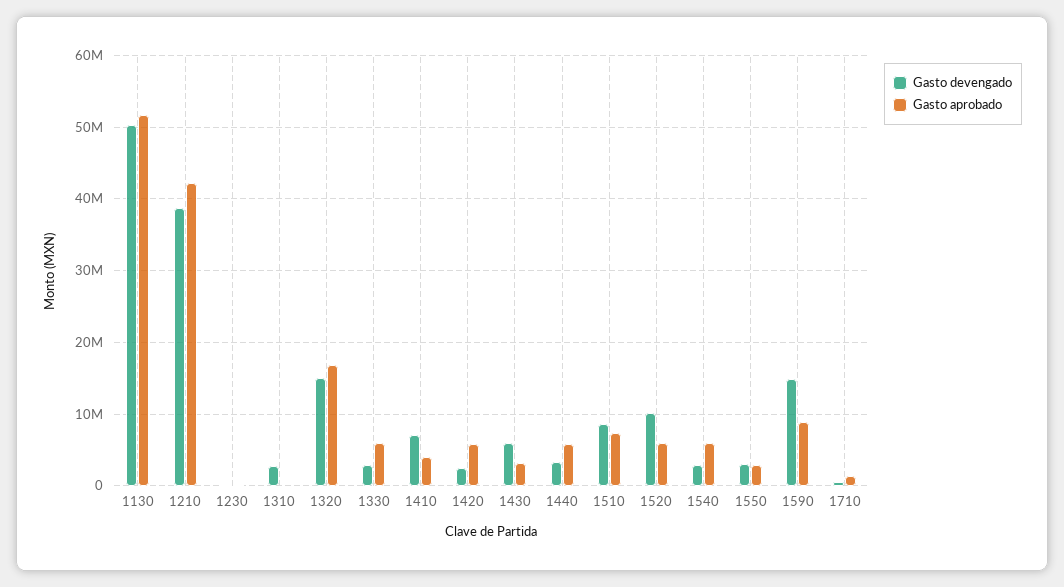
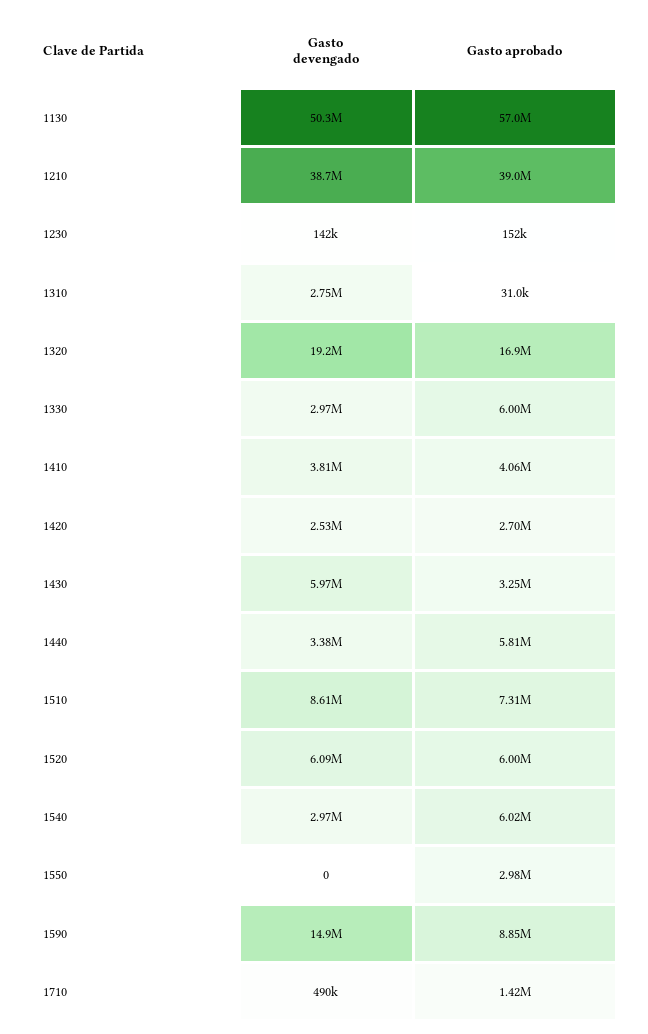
Gasto aprobado, 1130: 52000000 -> 57000000
Gasto aprobado, 1210: 42000000 -> 39000000
Gasto devengado, 1320: 15000000 -> 19200000
Gasto devengado, 1410: 7000000 -> 3810000
Gasto aprobado, 1420: 6000000 -> 2700000
Gasto devengado, 1520: 10000000 -> 6090000
Gasto devengado, 1550: 3000000 -> 0

